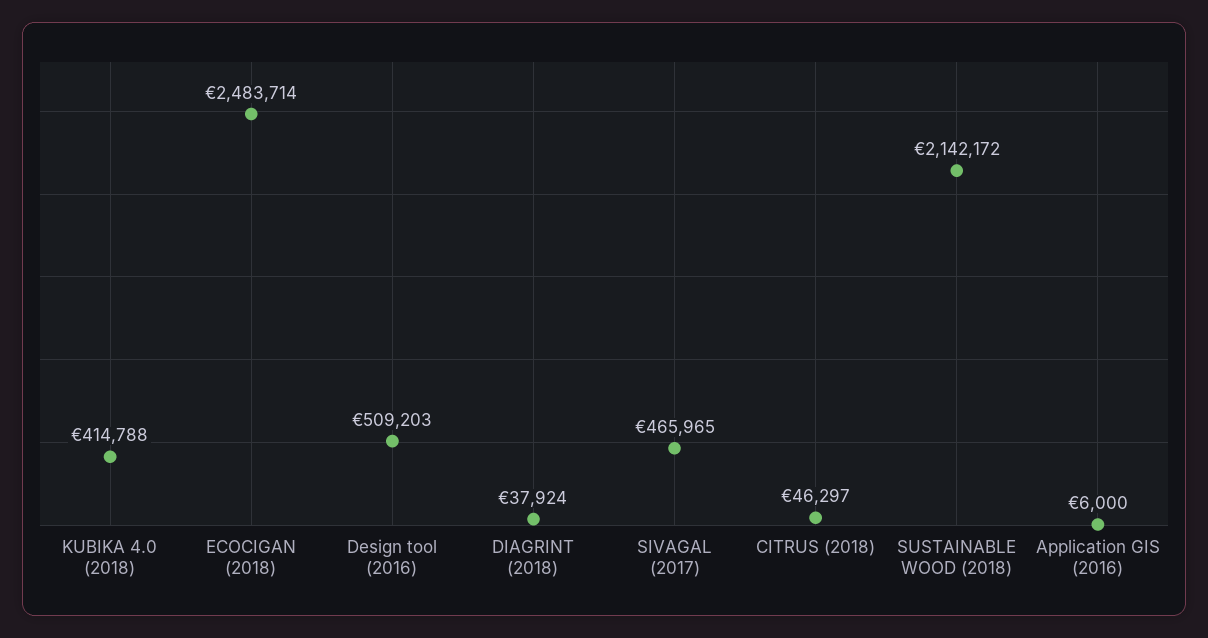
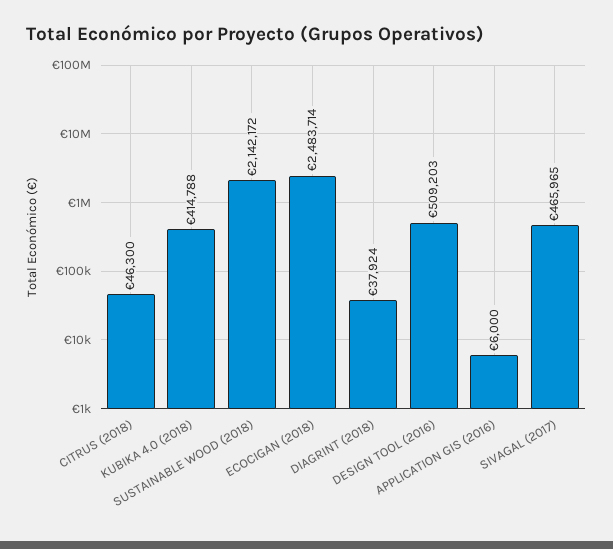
CITRUS (2018): 46297 -> 46300

